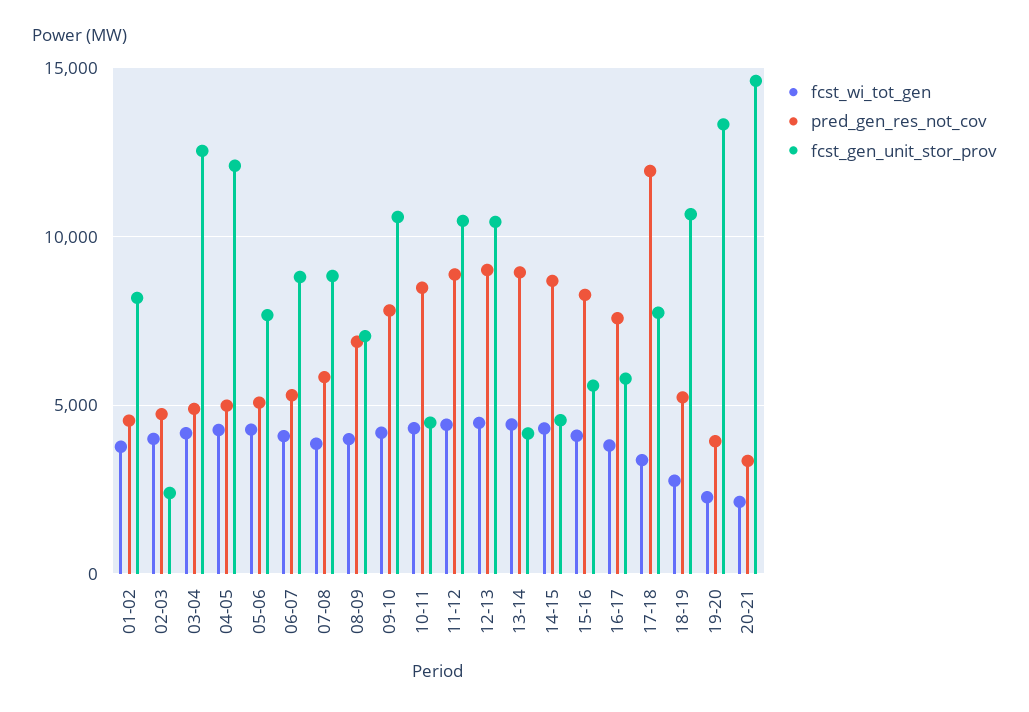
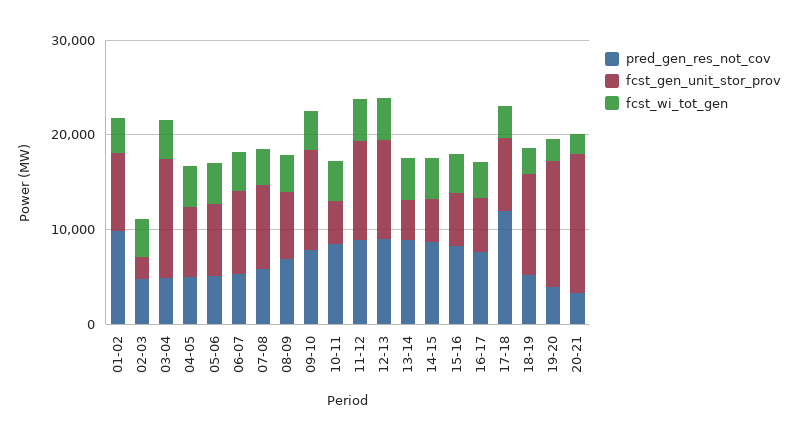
pred_gen_res_not_cov, 01-02: 4500 -> 10000
fcst_gen_unit_stor_prov, 04-05: 12000 -> 8000

